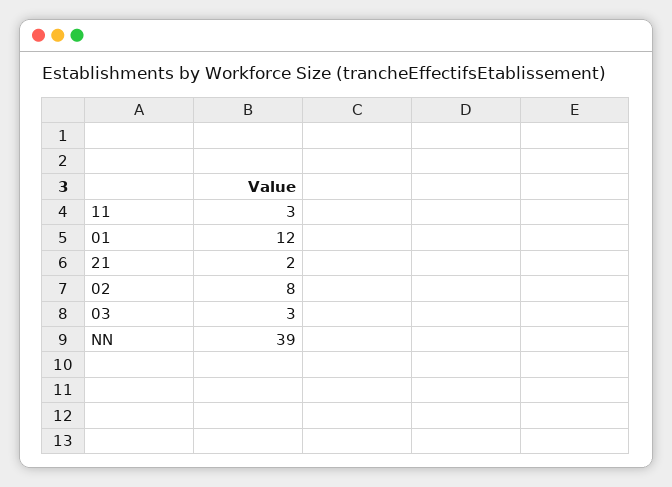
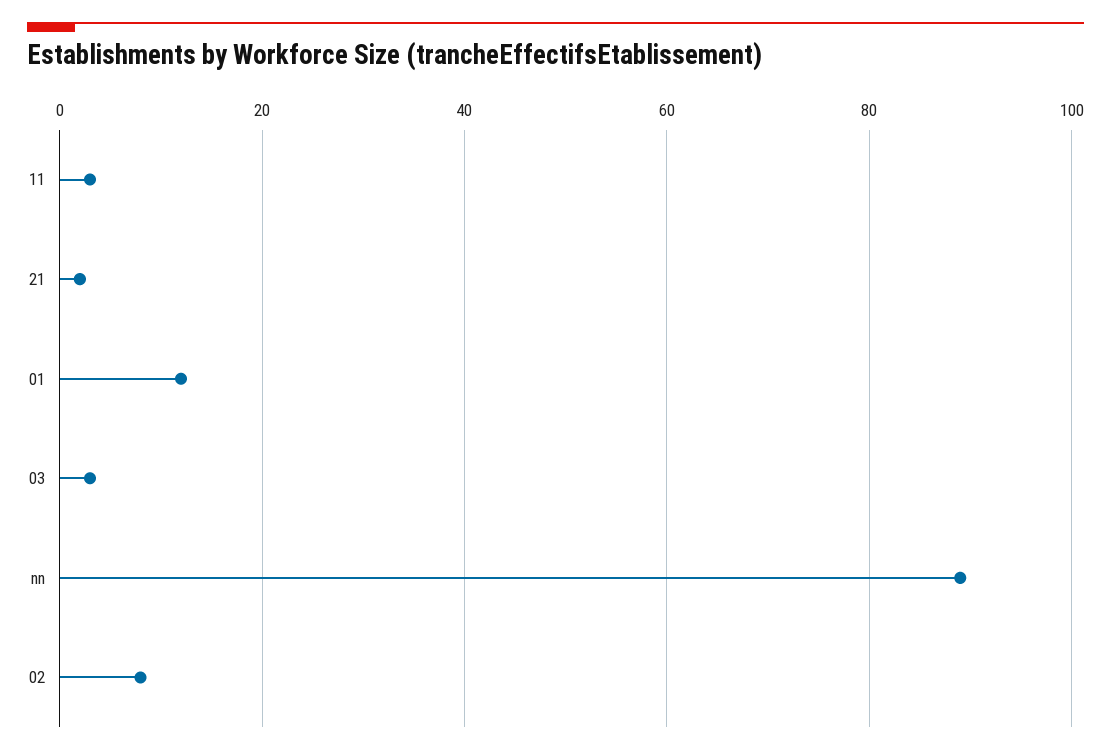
NN: 39 -> 90

